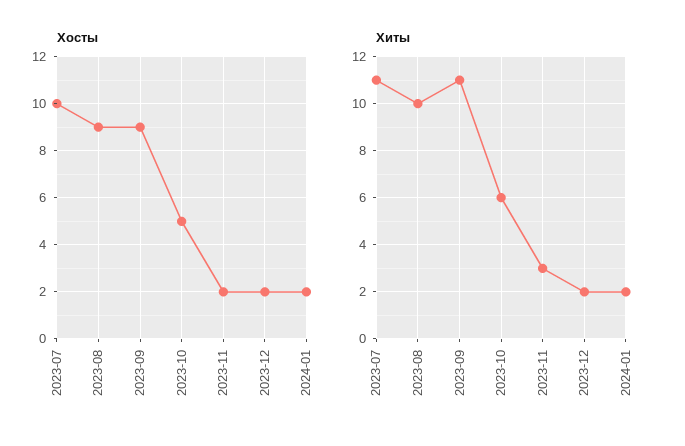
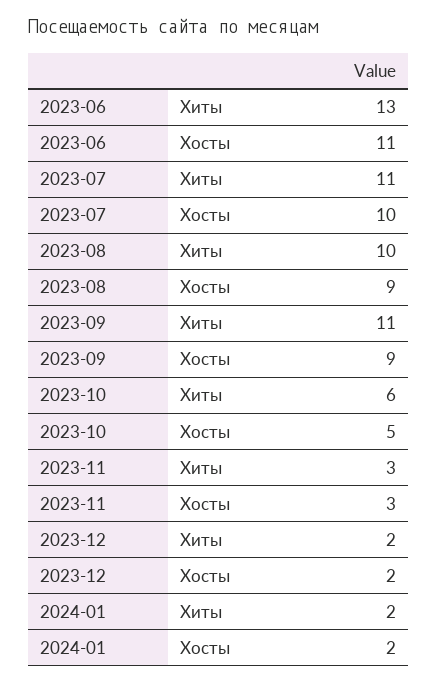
Хосты, 2023-11: 2 -> 3
Хиты, 2023-06: none -> 13
Хосты, 2023-06: none -> 11

